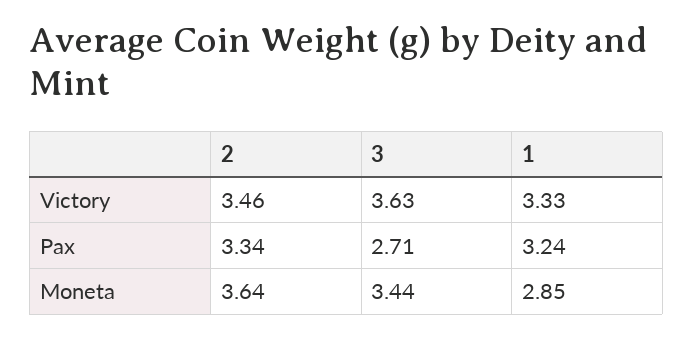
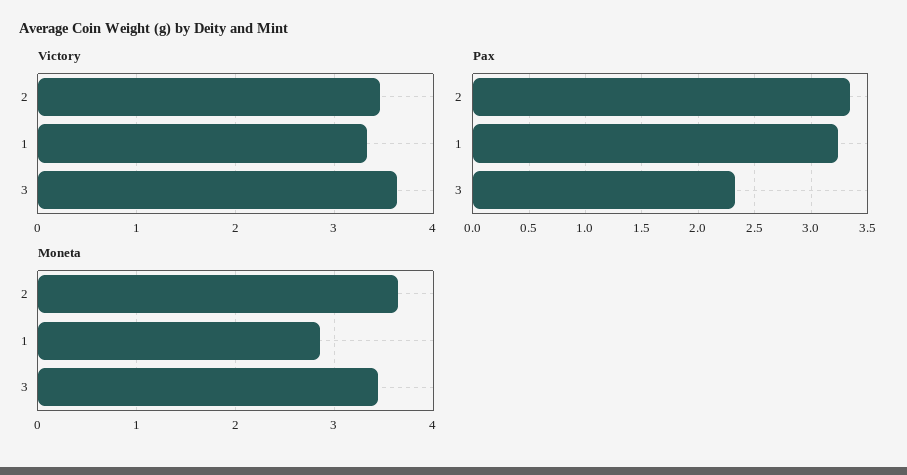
Pax, 3: 2.71 -> 2.3

